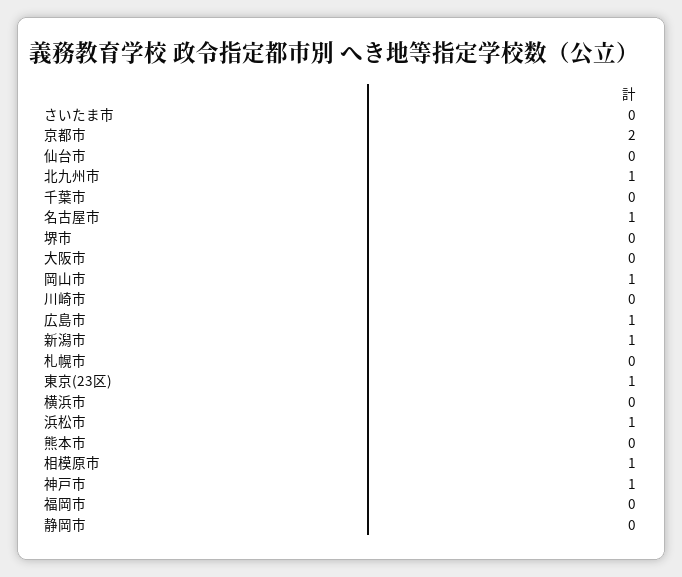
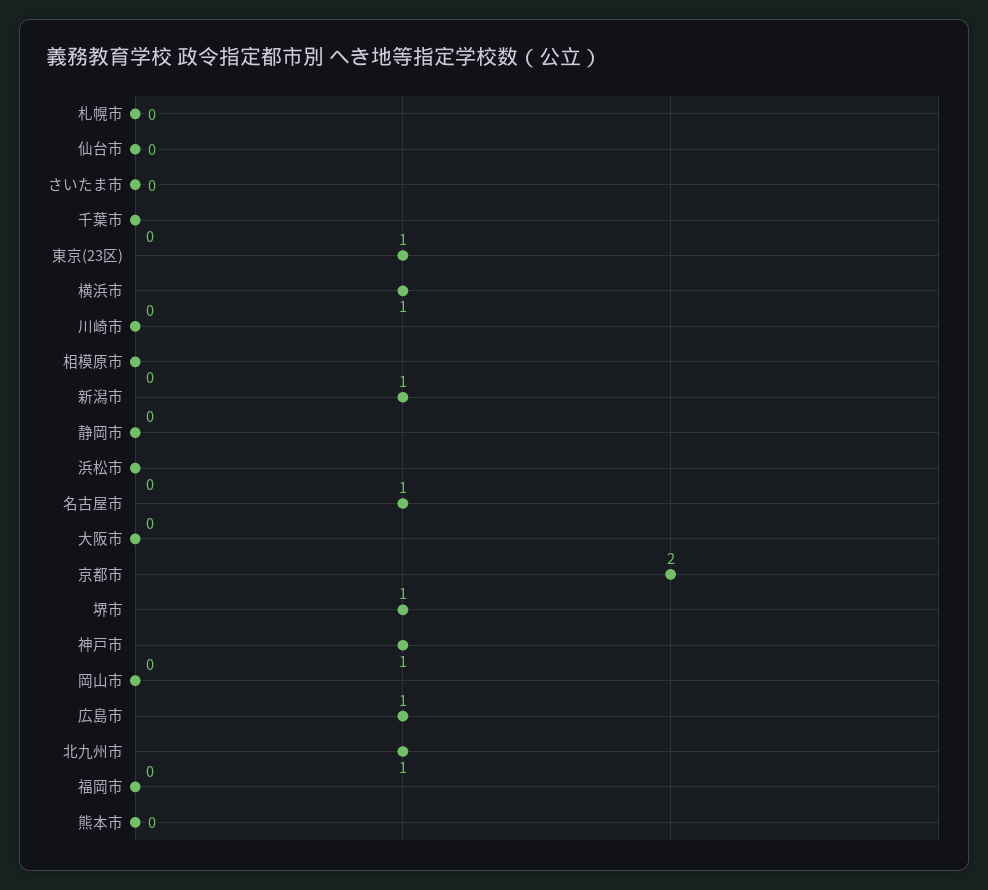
堺市: 0 -> 1
岡山市: 1 -> 0
横浜市: 0 -> 1
浜松市: 1 -> 0
相模原市: 1 -> 0

